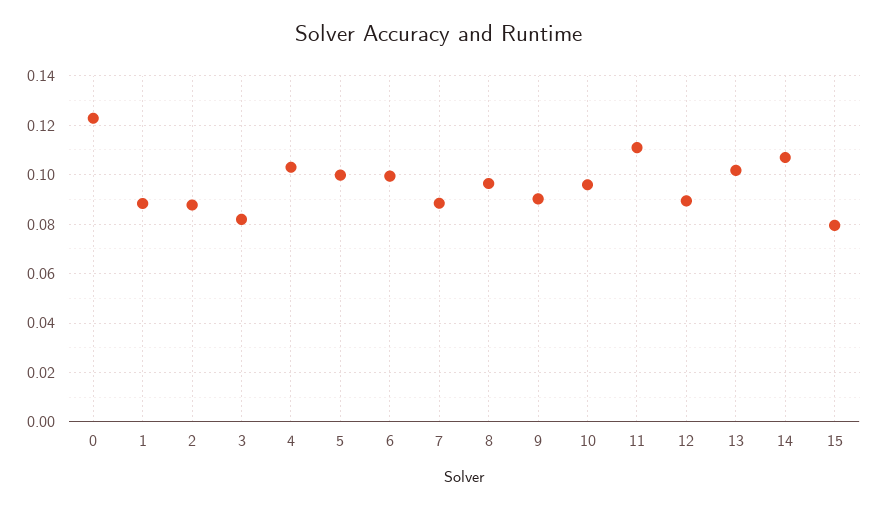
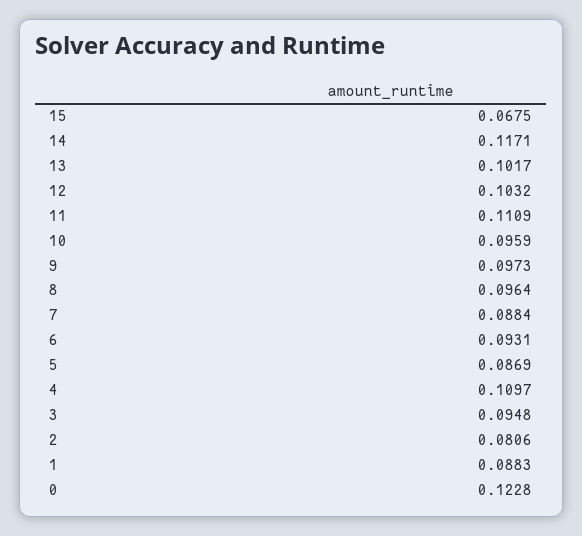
2: 0.0875 -> 0.0806
3: 0.0825 -> 0.0948
4: 0.1025 -> 0.1097
5: 0.1 -> 0.0869
6: 0.1 -> 0.0931
9: 0.09 -> 0.0973
12: 0.09 -> 0.1032
14: 0.1075 -> 0.1171
15: 0.08 -> 0.0675

